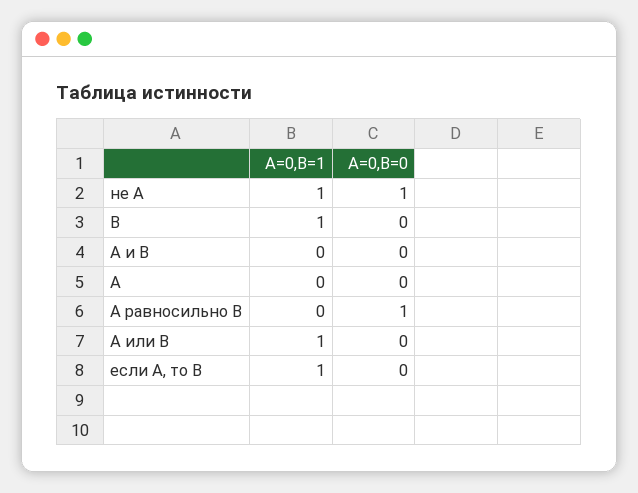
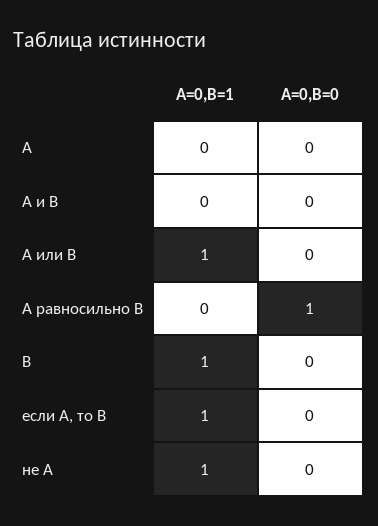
A=0,B=0, не A: 1 -> 0

